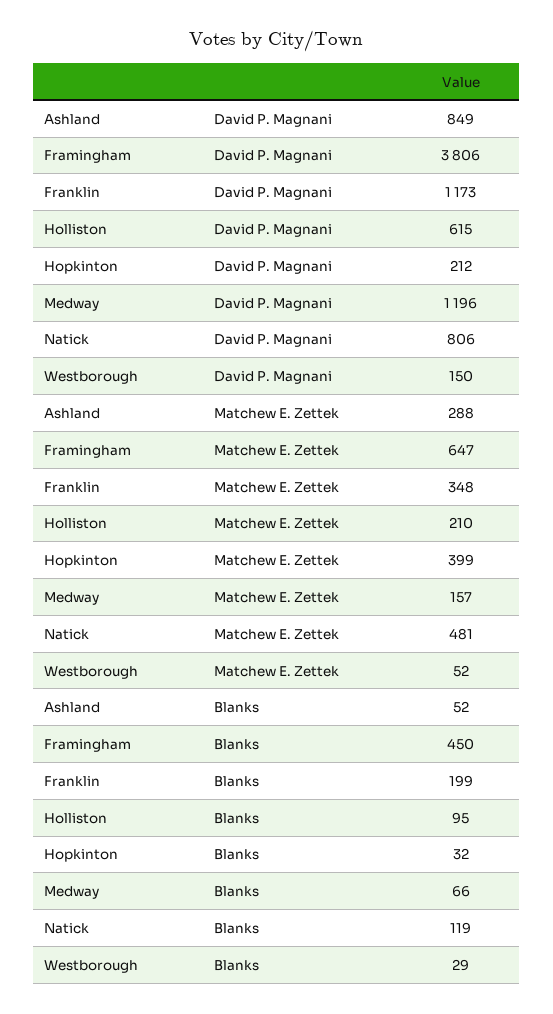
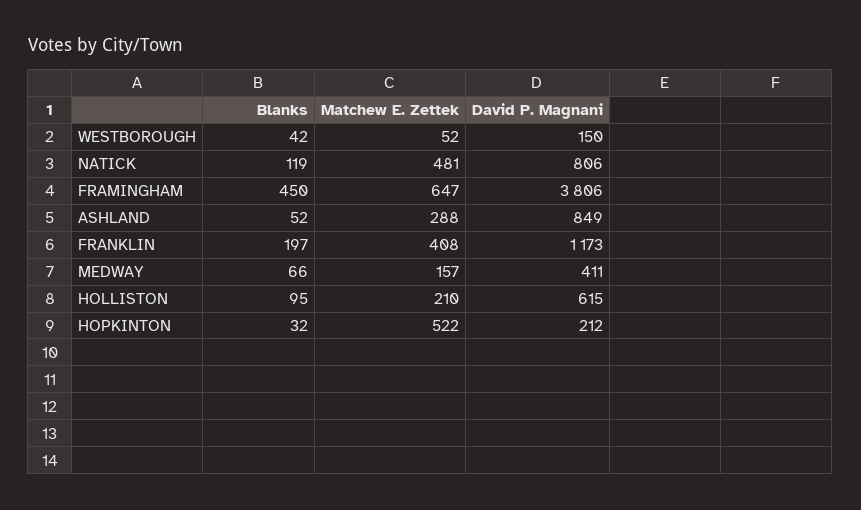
Medway, David P. Magnani: 1196 -> 411
Franklin, Matchew E. Zettek: 348 -> 408
Hopkinton, Matchew E. Zettek: 399 -> 522
Franklin, Blanks: 199 -> 197
Westborough, Blanks: 29 -> 42

